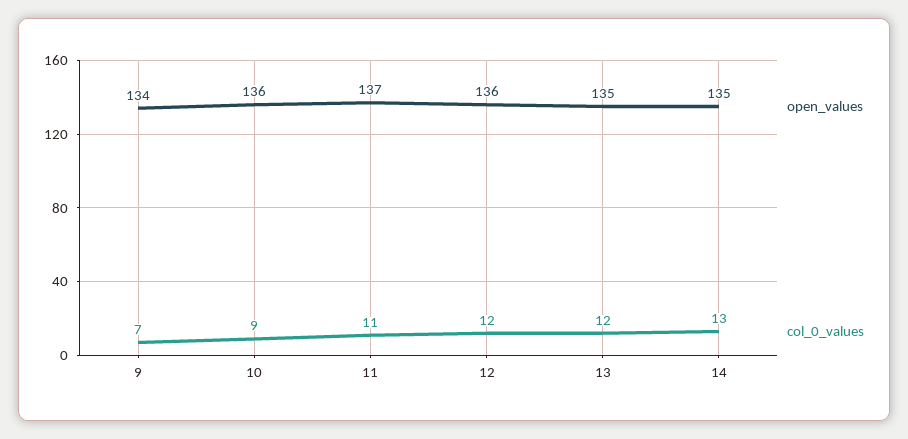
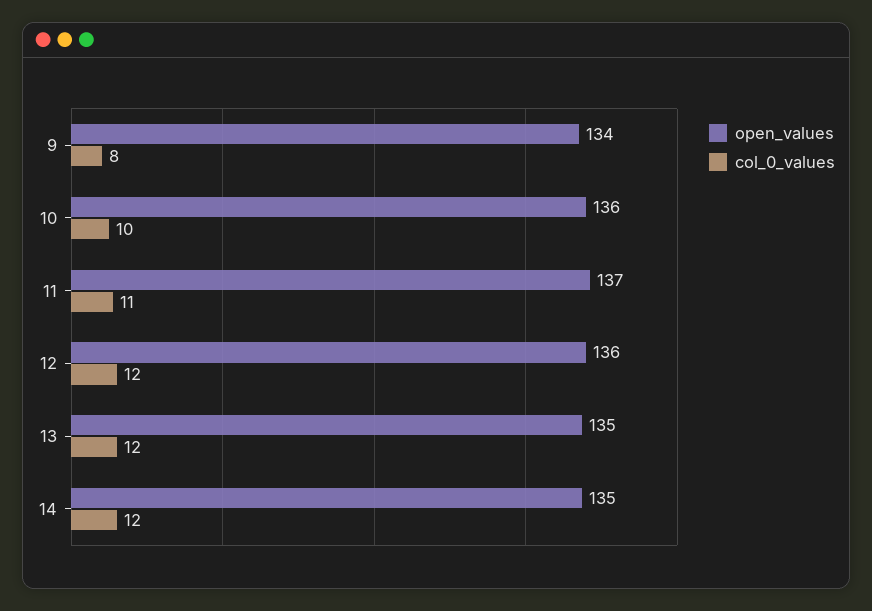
col_0_values, 9: 7 -> 8
col_0_values, 10: 9 -> 10
col_0_values, 14: 13 -> 12

